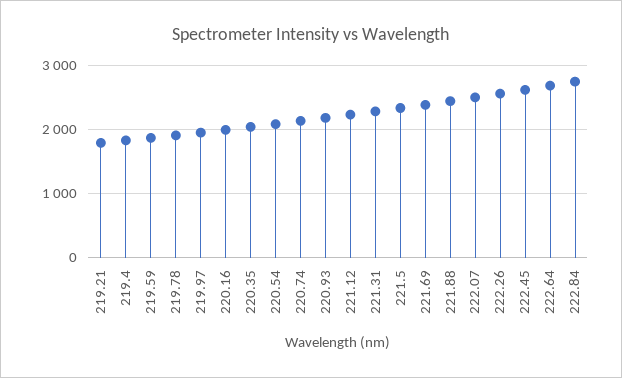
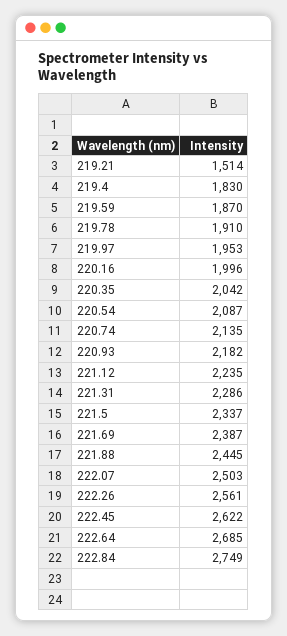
219.21: 1800 -> 1514

